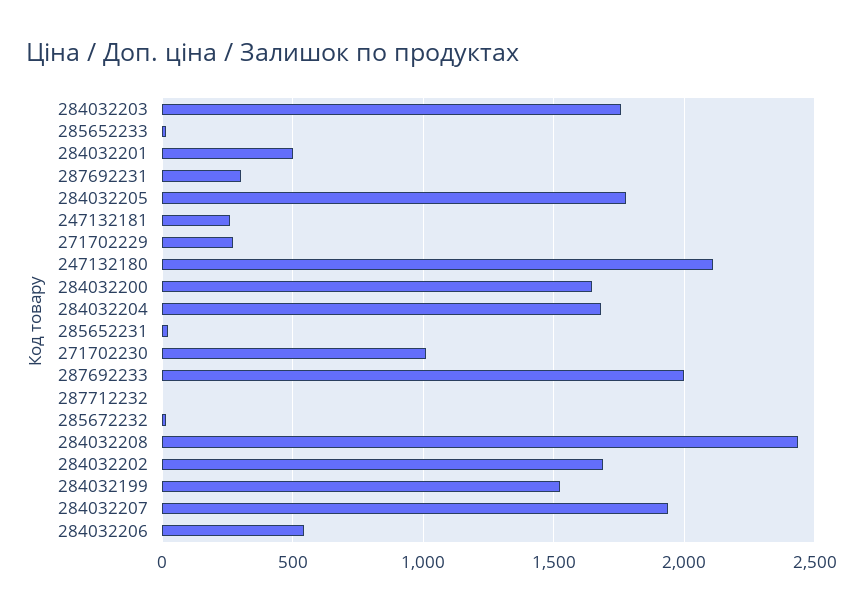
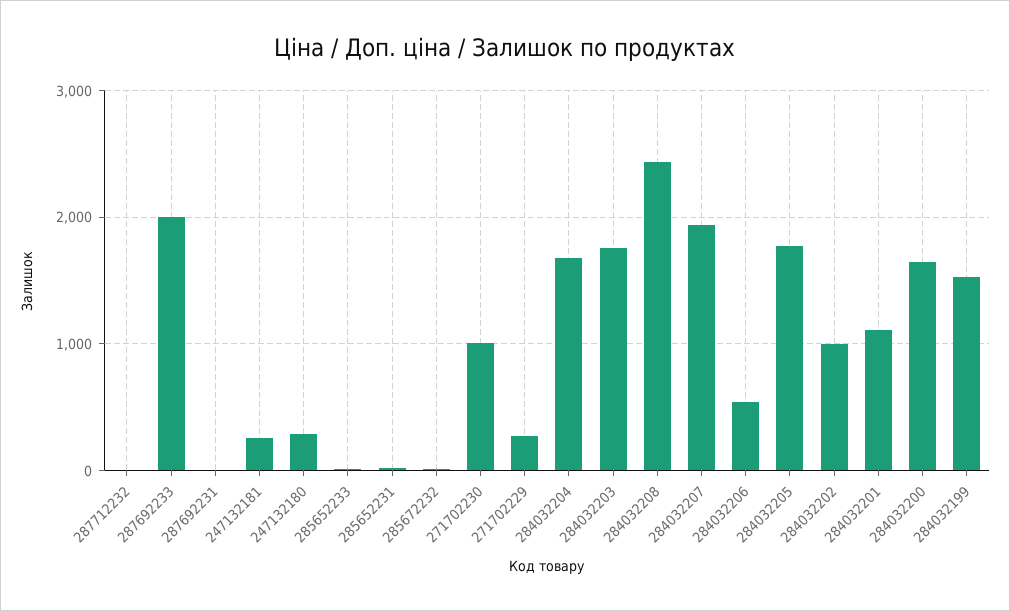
284032201: 500 -> 1100
287692231: 300 -> 0
247132180: 2100 -> 300
284032202: 1700 -> 1000

